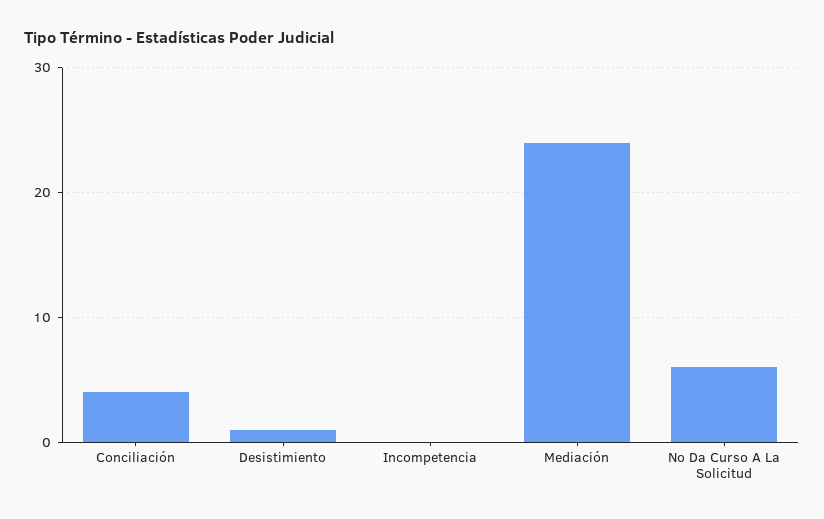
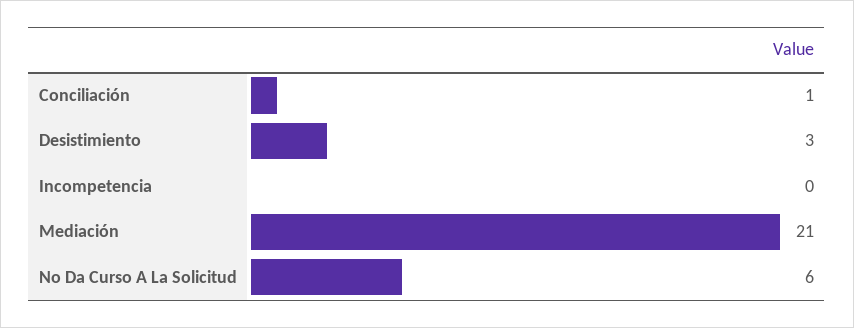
Conciliación: 4 -> 1
Desistimiento: 1 -> 3
Mediación: 24 -> 21

